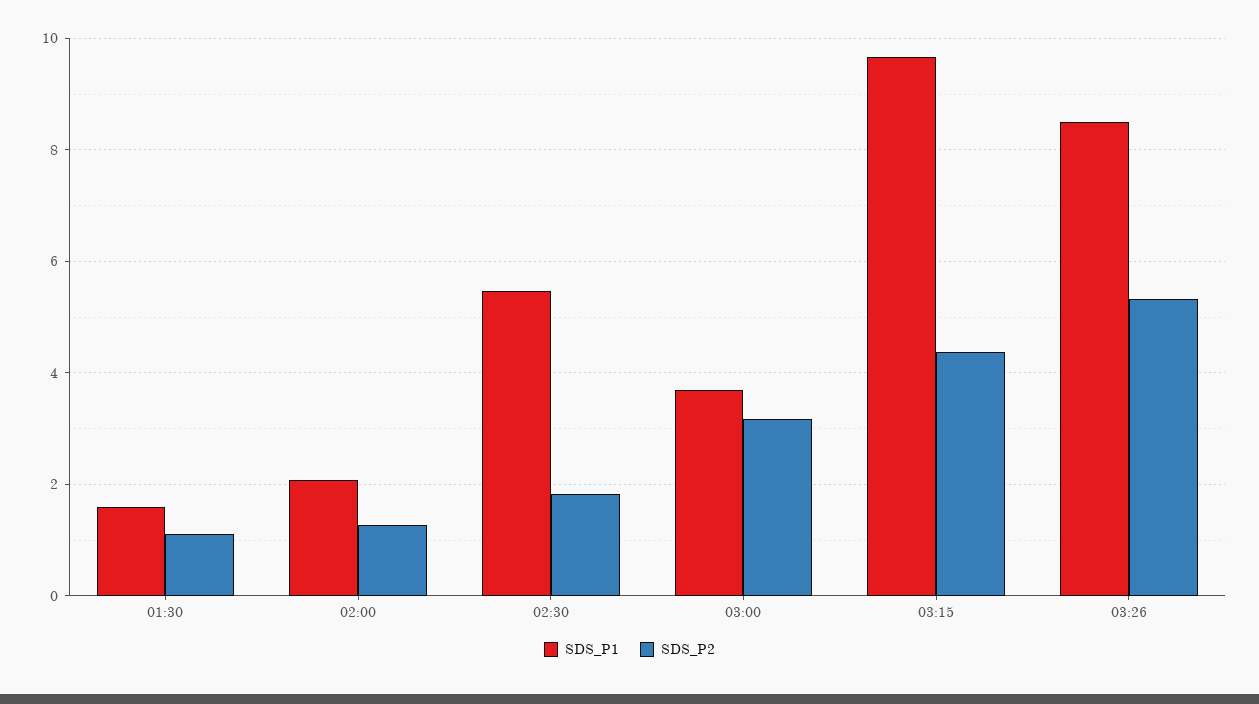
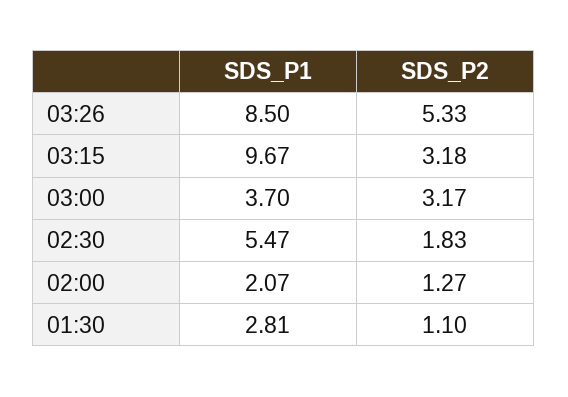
SDS_P1, 01:30: 1.6 -> 2.81
SDS_P2, 03:15: 4.4 -> 3.18

